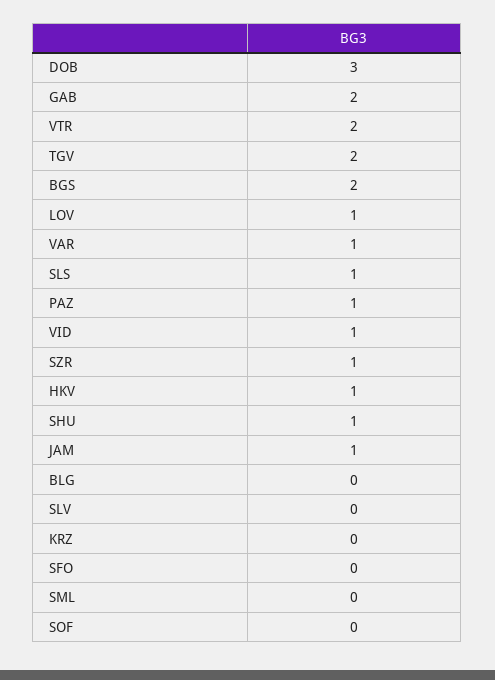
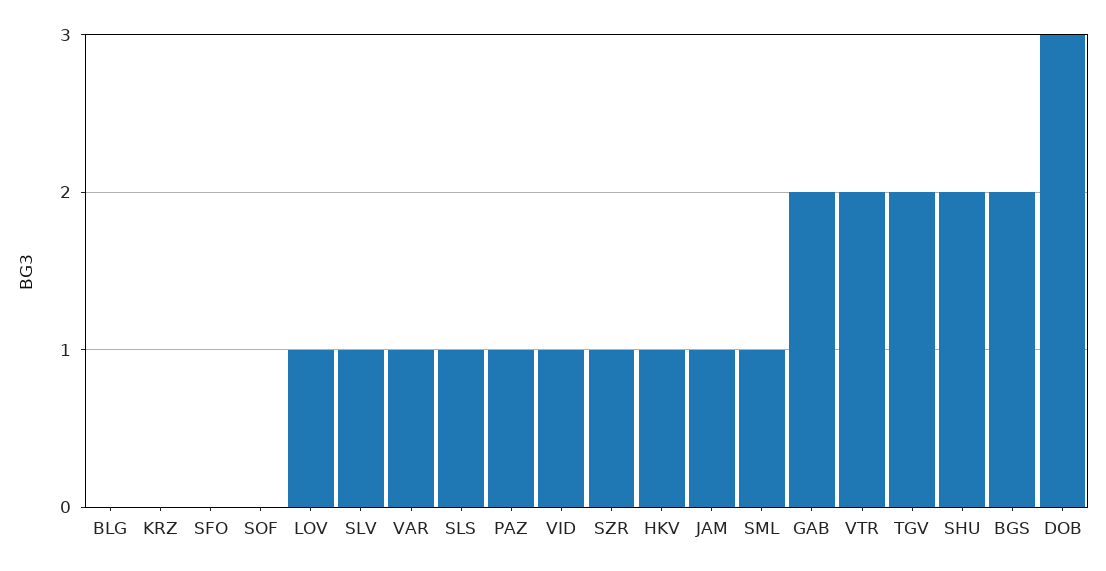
SHU: 1 -> 2
SLV: 0 -> 1
SML: 0 -> 1

